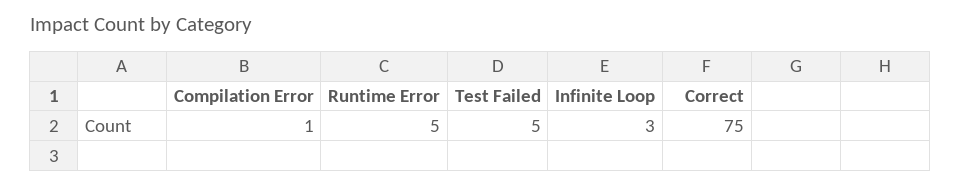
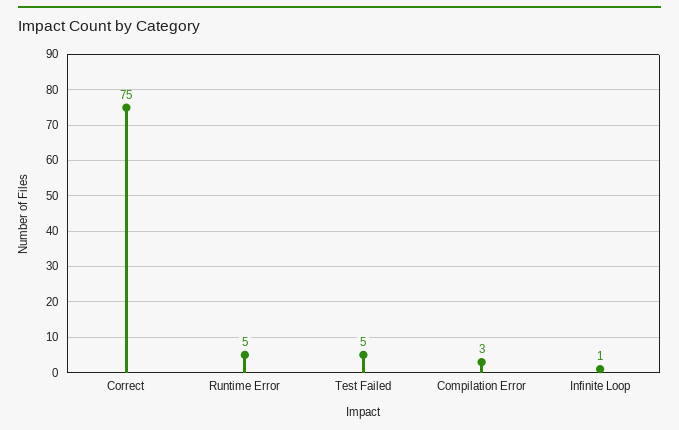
Compilation Error: 1 -> 3
Infinite Loop: 3 -> 1

